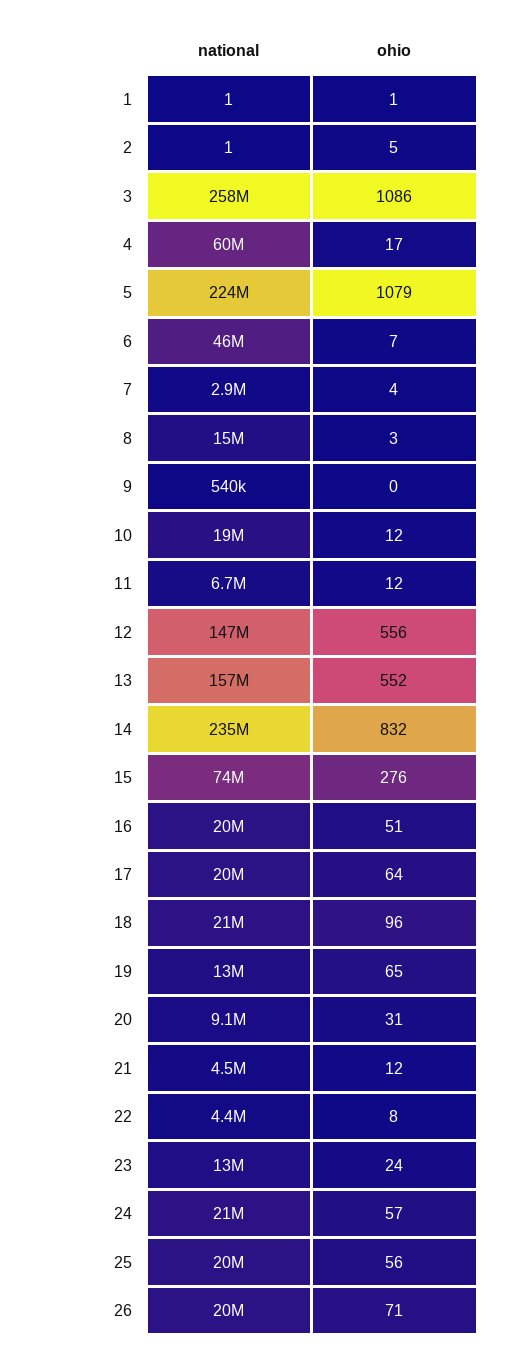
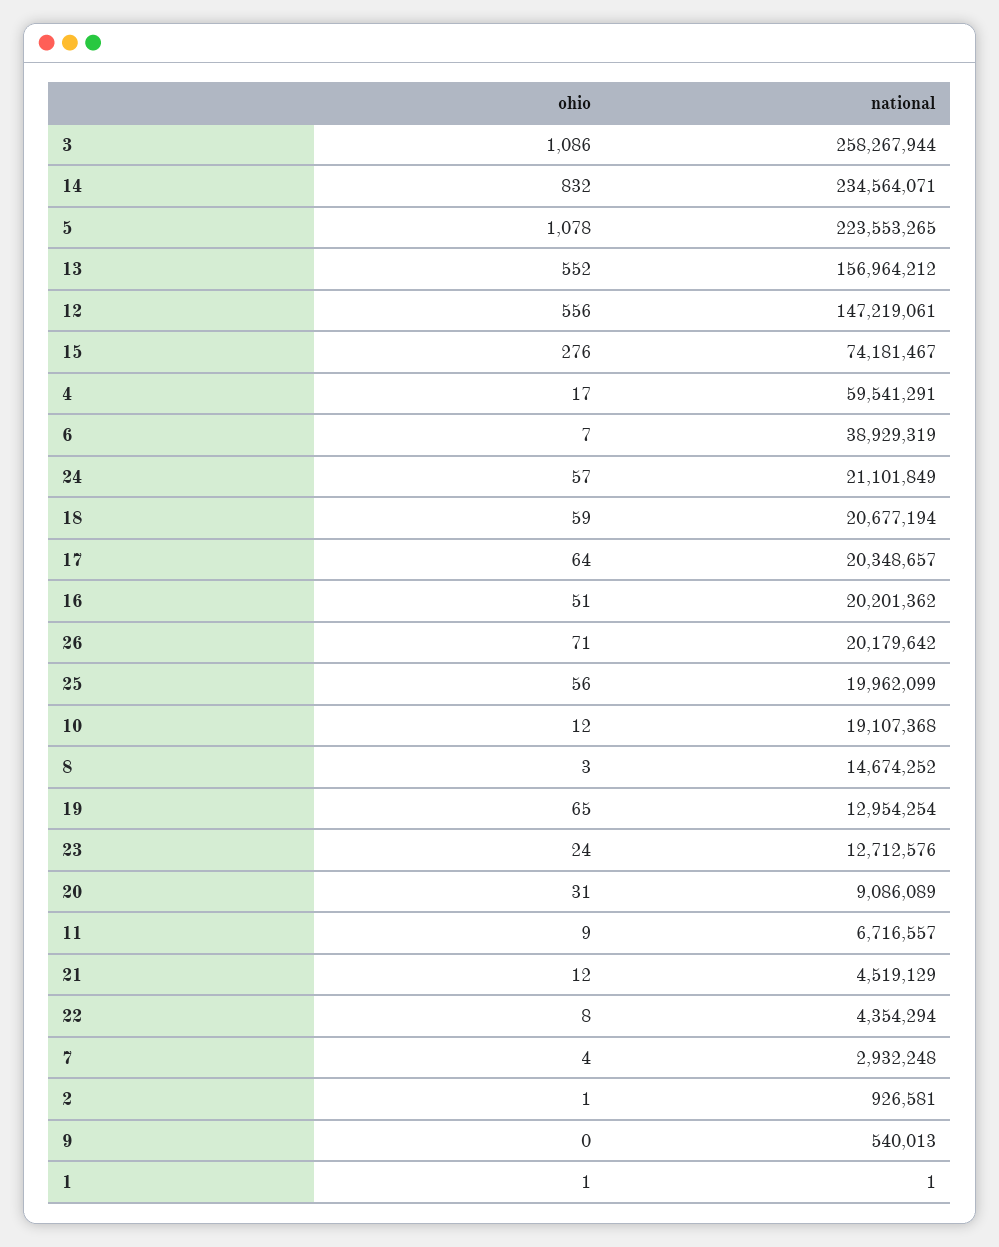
national, 2: 1 -> 926581
ohio, 2: 5 -> 1
ohio, 5: 1079 -> 1078
national, 6: 46000000 -> 38929319
ohio, 11: 12 -> 9
ohio, 18: 96 -> 59

